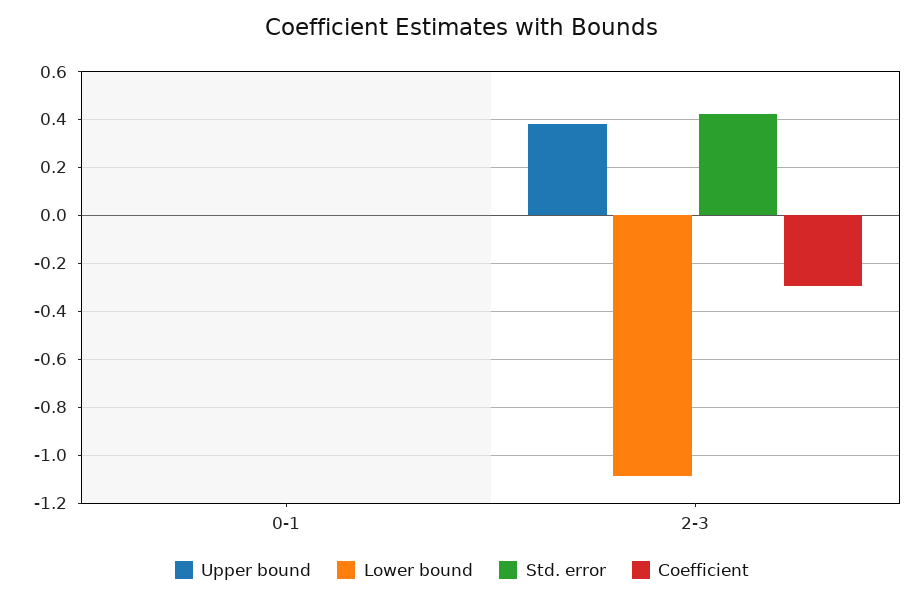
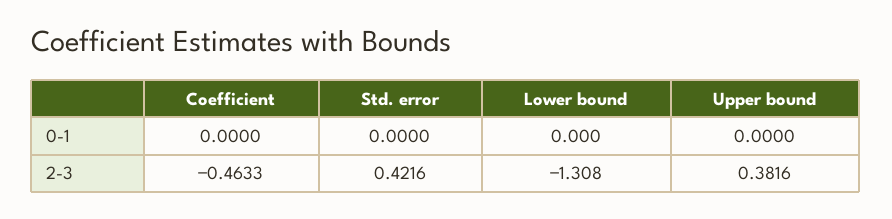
Lower bound, 2-3: -1.1 -> -1.308
Coefficient, 2-3: -0.3 -> -0.4633

